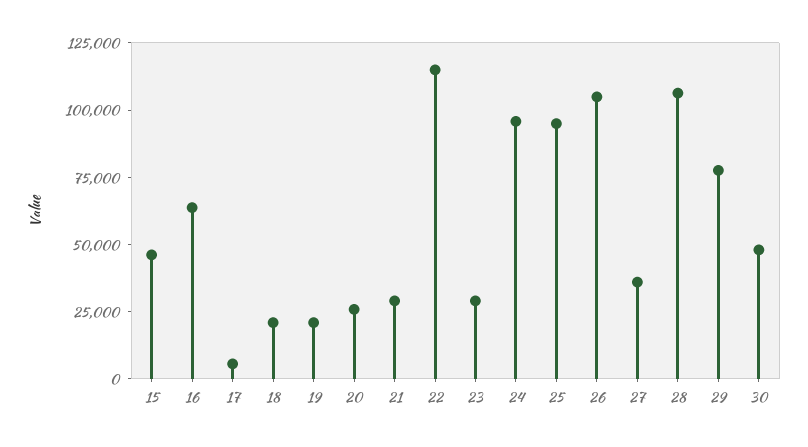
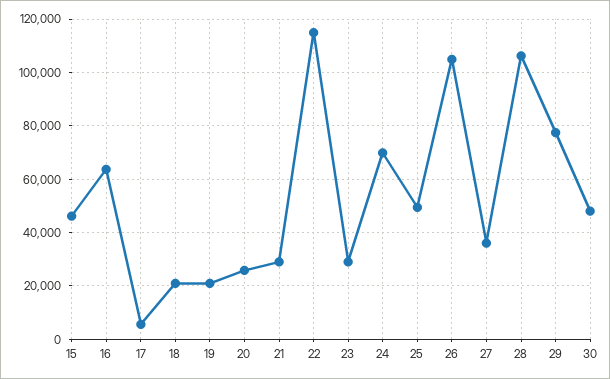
24: 95000 -> 70000
25: 95000 -> 50000

